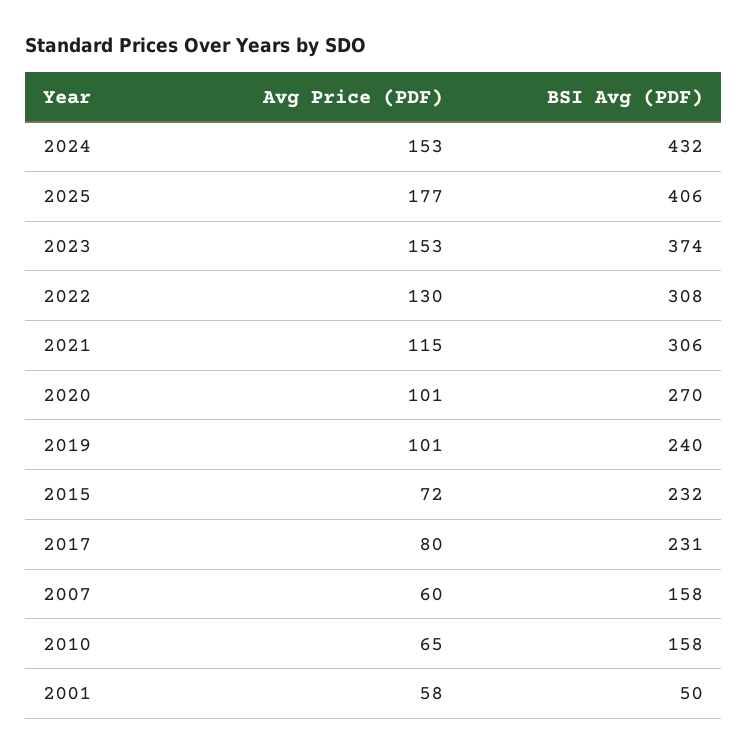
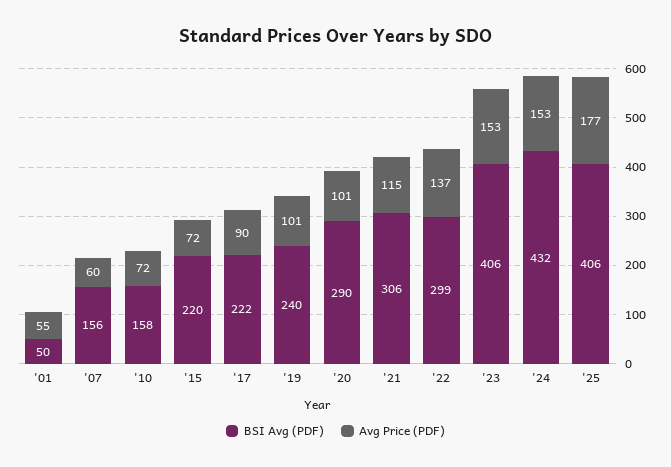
BSI Avg (PDF), 2023: 374 -> 406
Avg Price (PDF), 2022: 130 -> 137
BSI Avg (PDF), 2022: 308 -> 299
BSI Avg (PDF), 2020: 270 -> 290
BSI Avg (PDF), 2015: 232 -> 220
Avg Price (PDF), 2017: 80 -> 90
BSI Avg (PDF), 2017: 231 -> 222
BSI Avg (PDF), 2007: 158 -> 156
Avg Price (PDF), 2010: 65 -> 72
Avg Price (PDF), 2001: 58 -> 55

